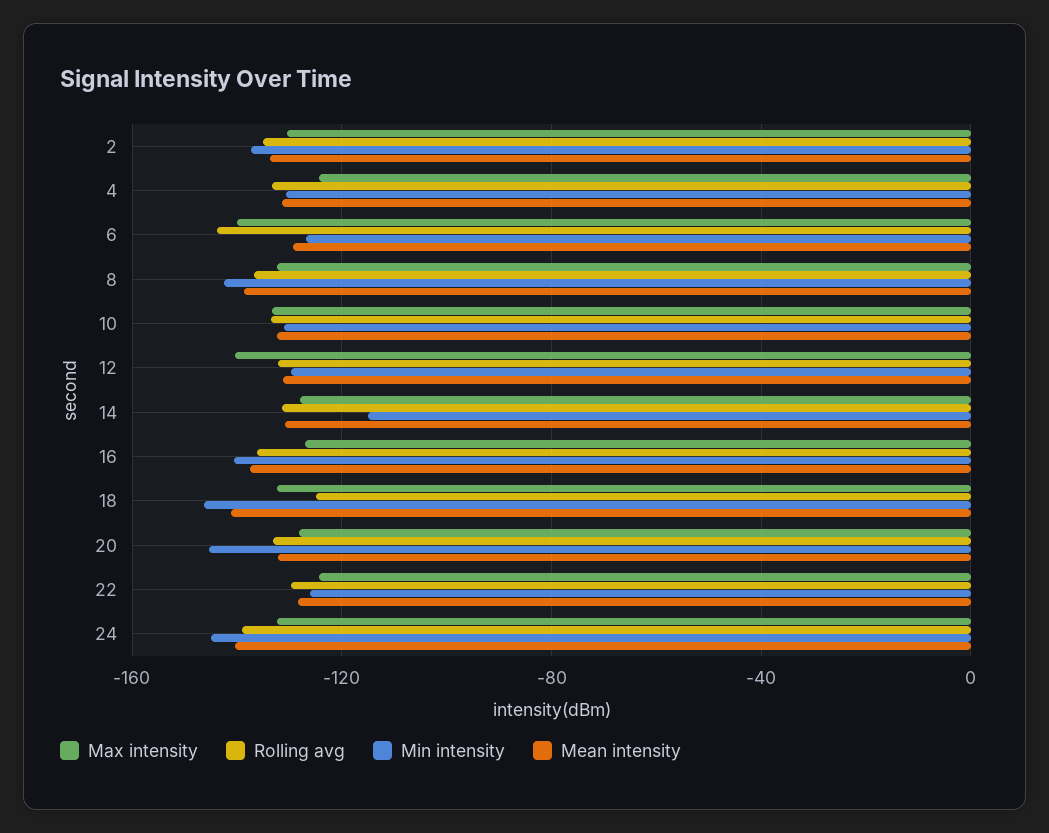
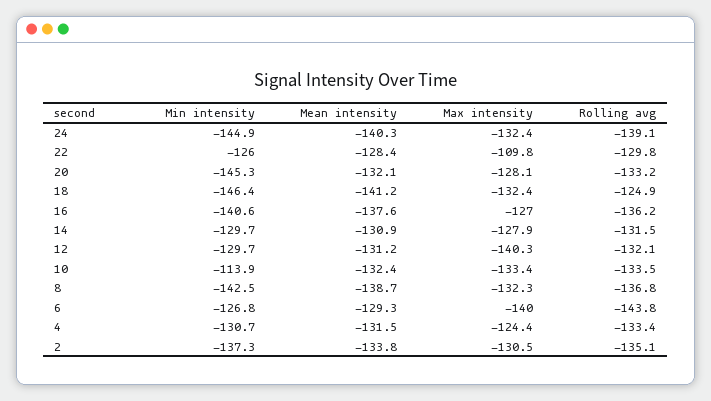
Min intensity, 10: -130 -> -113.9
Min intensity, 14: -115 -> -129.7
Max intensity, 22: -125 -> -109.8

